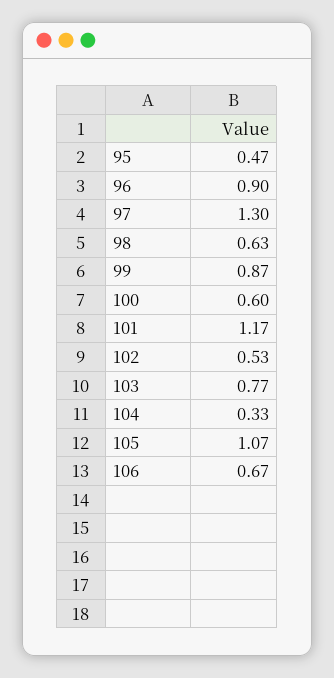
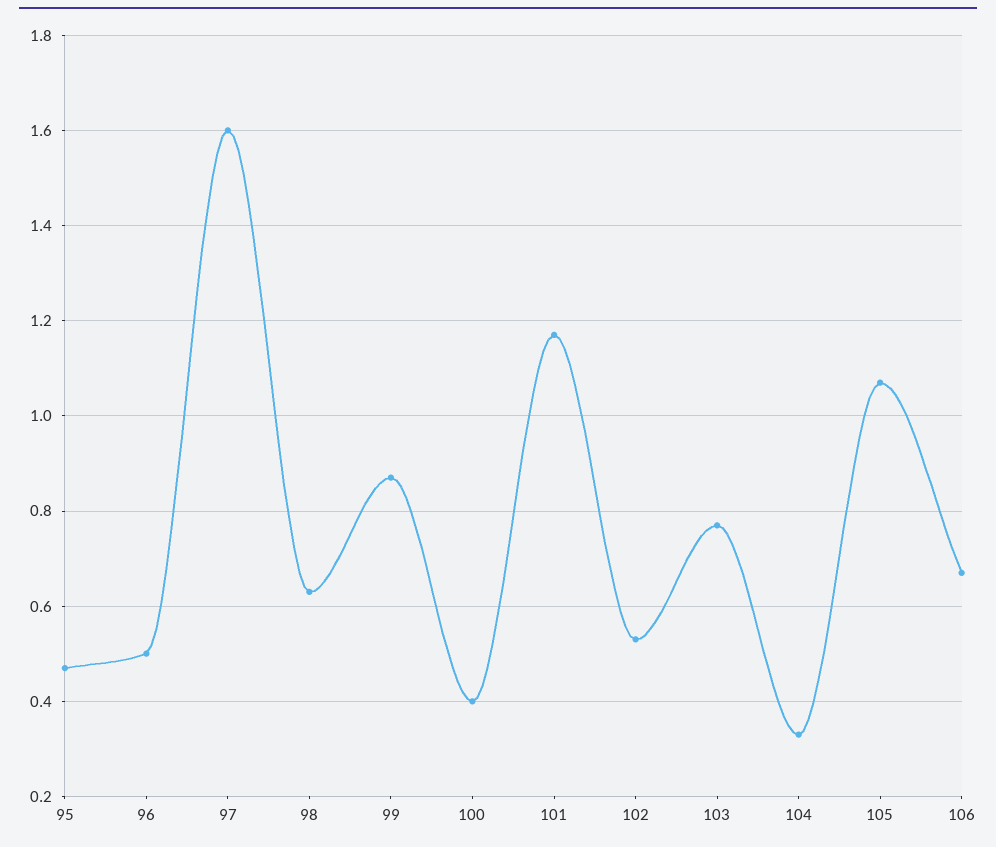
96: 0.9 -> 0.5
97: 1.3 -> 1.6
100: 0.6 -> 0.4

